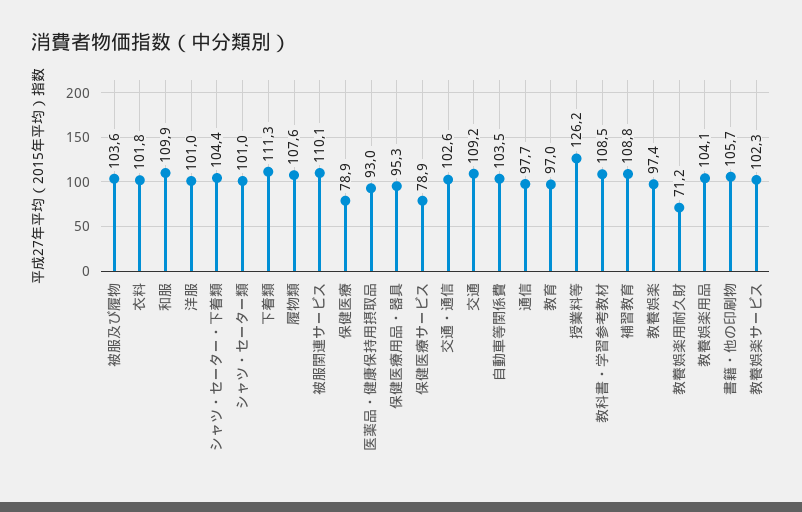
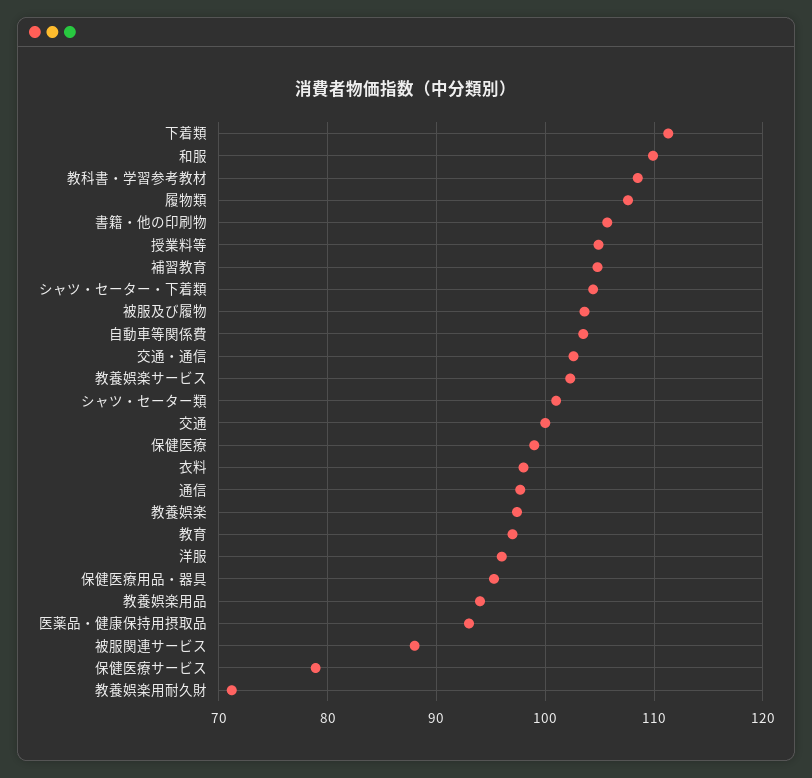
衣料: 101.8 -> 98
洋服: 101 -> 96
被服関連サービス: 110.1 -> 88
保健医療: 78.9 -> 99
交通: 109.2 -> 100
授業料等: 126.2 -> 105
補習教育: 108.8 -> 105
教養娯楽用品: 104.1 -> 94

